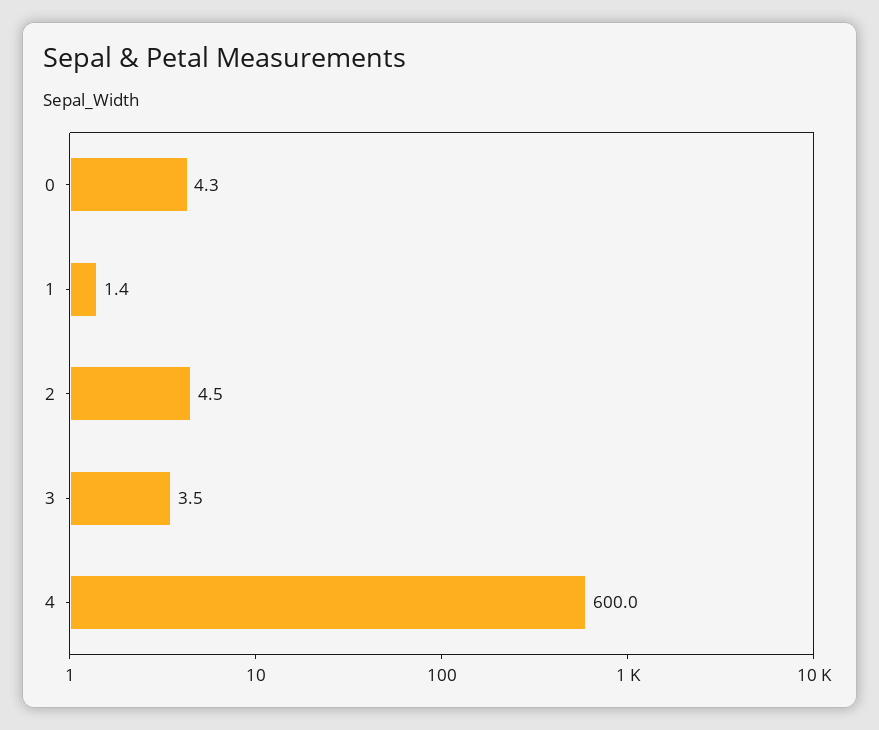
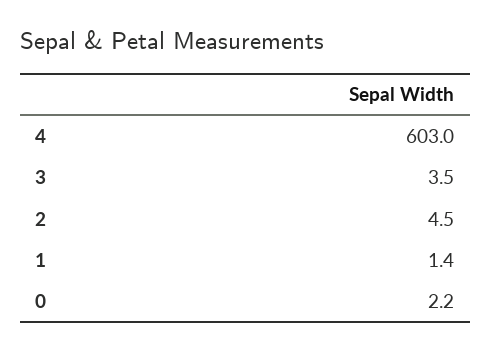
0: 4.3 -> 2.2
4: 600 -> 603

